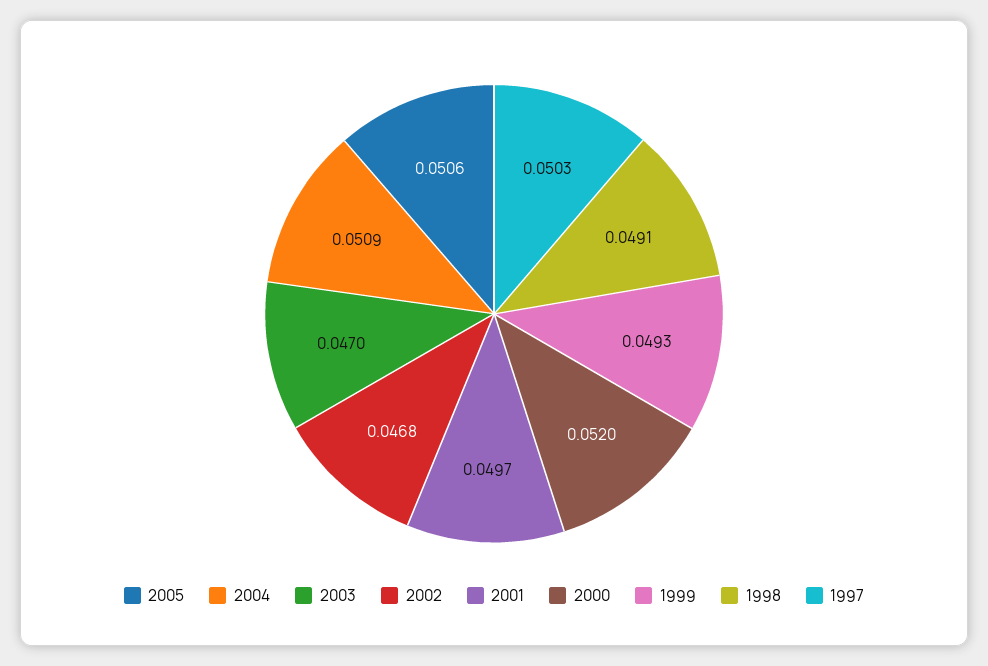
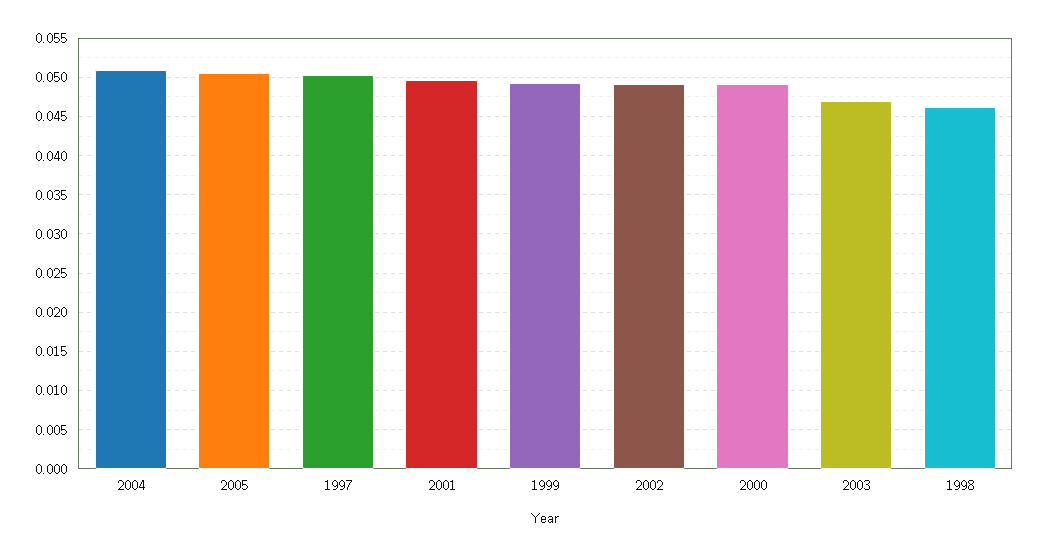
2002: 0.0468 -> 0.049
2000: 0.052 -> 0.049
1998: 0.0491 -> 0.046

